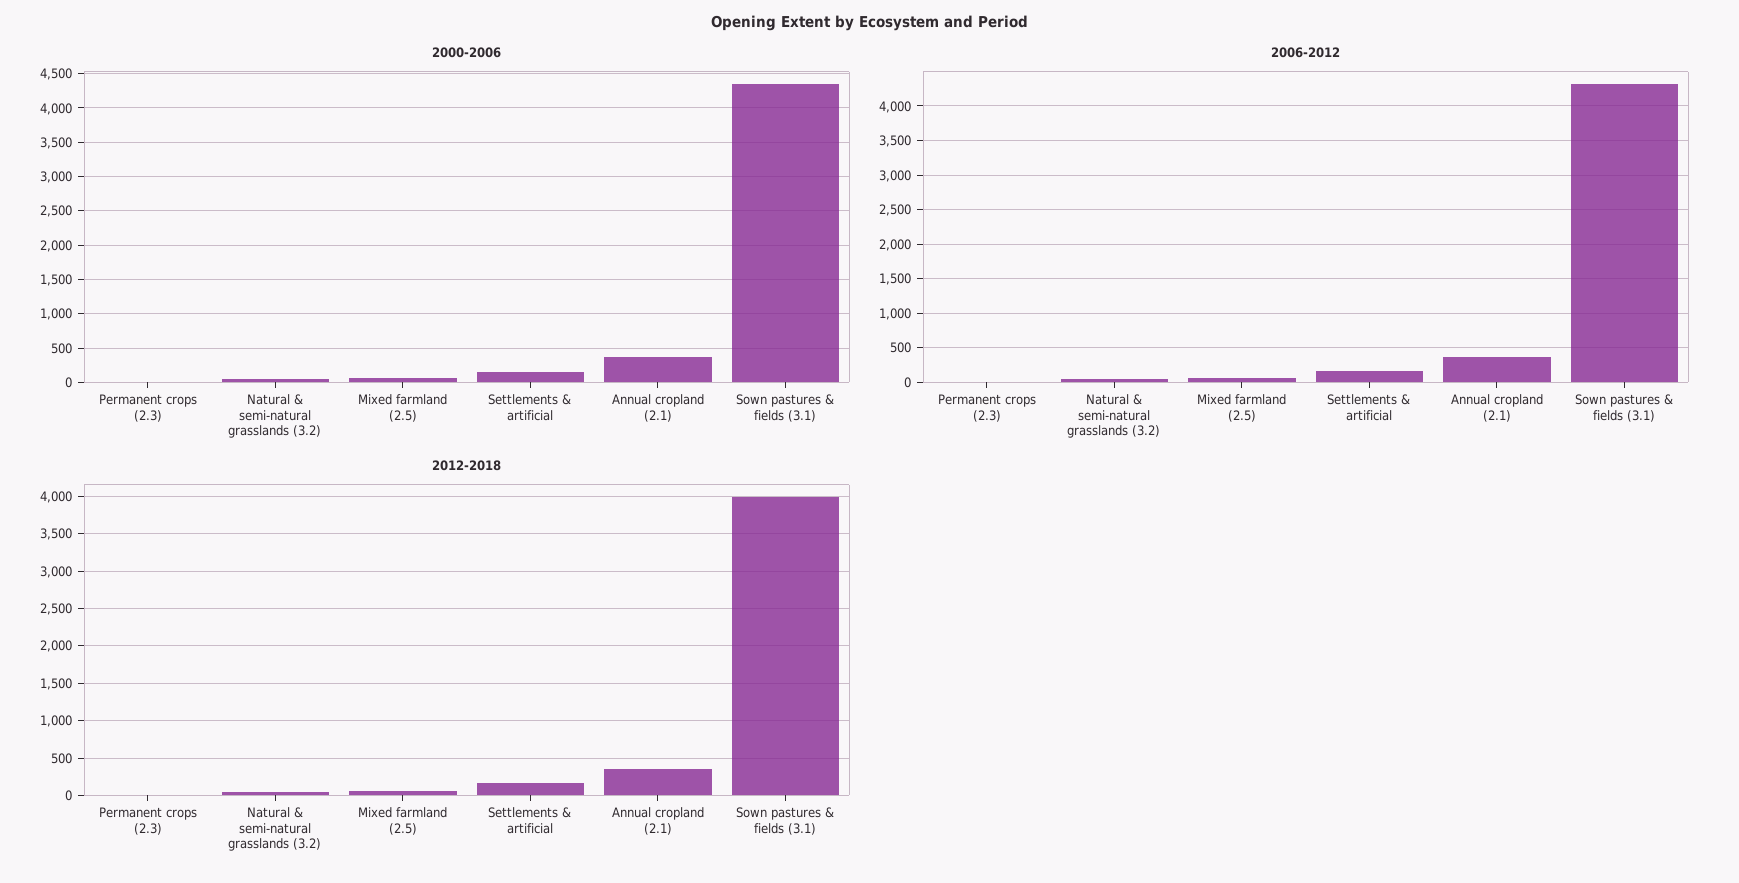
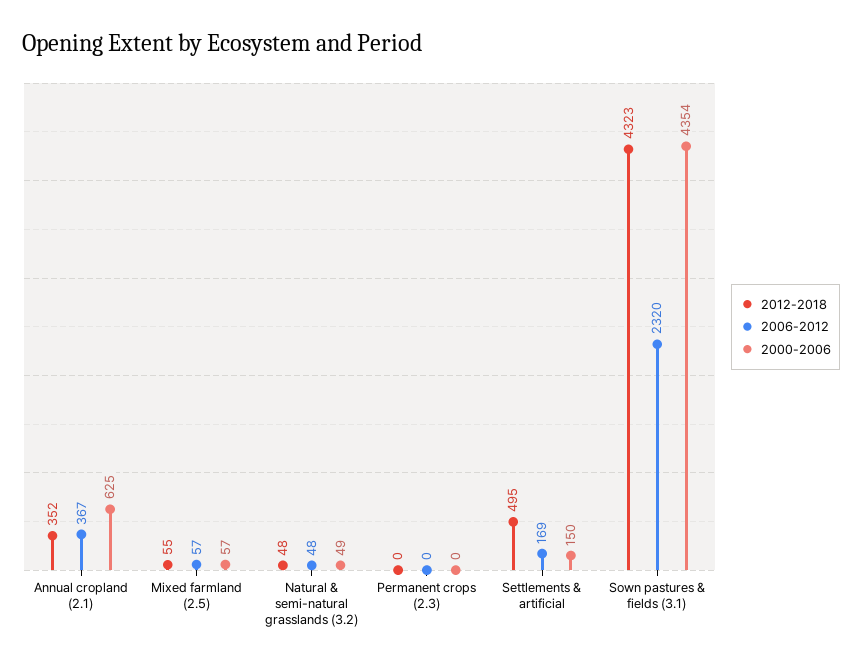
2000-2006, Annual cropland (2.1): 400 -> 625
2006-2012, Sown pastures & fields (3.1): 4300 -> 2320
2012-2018, Settlements & artificial: 200 -> 495
2012-2018, Sown pastures & fields (3.1): 4000 -> 4323

